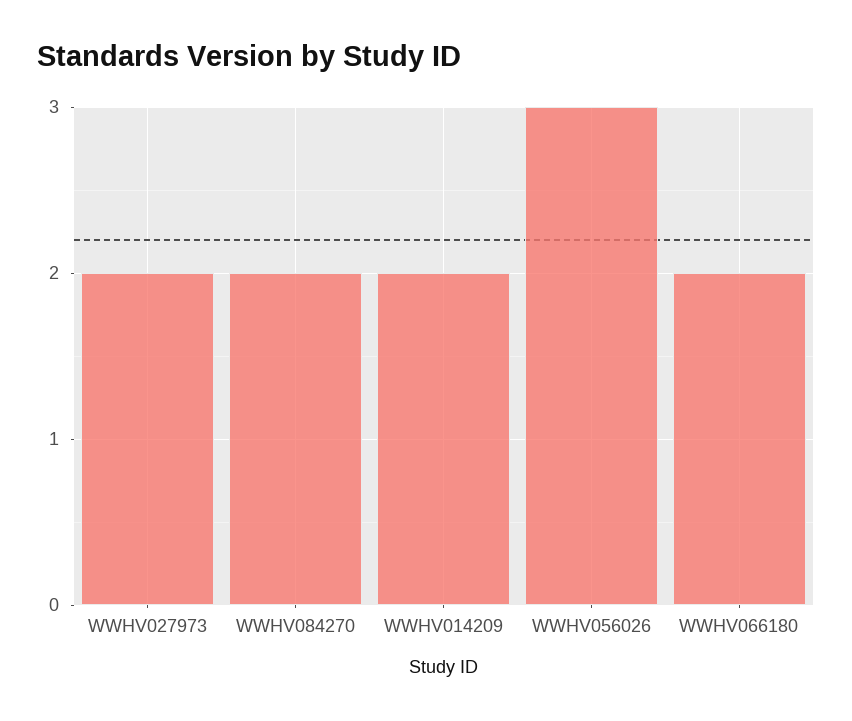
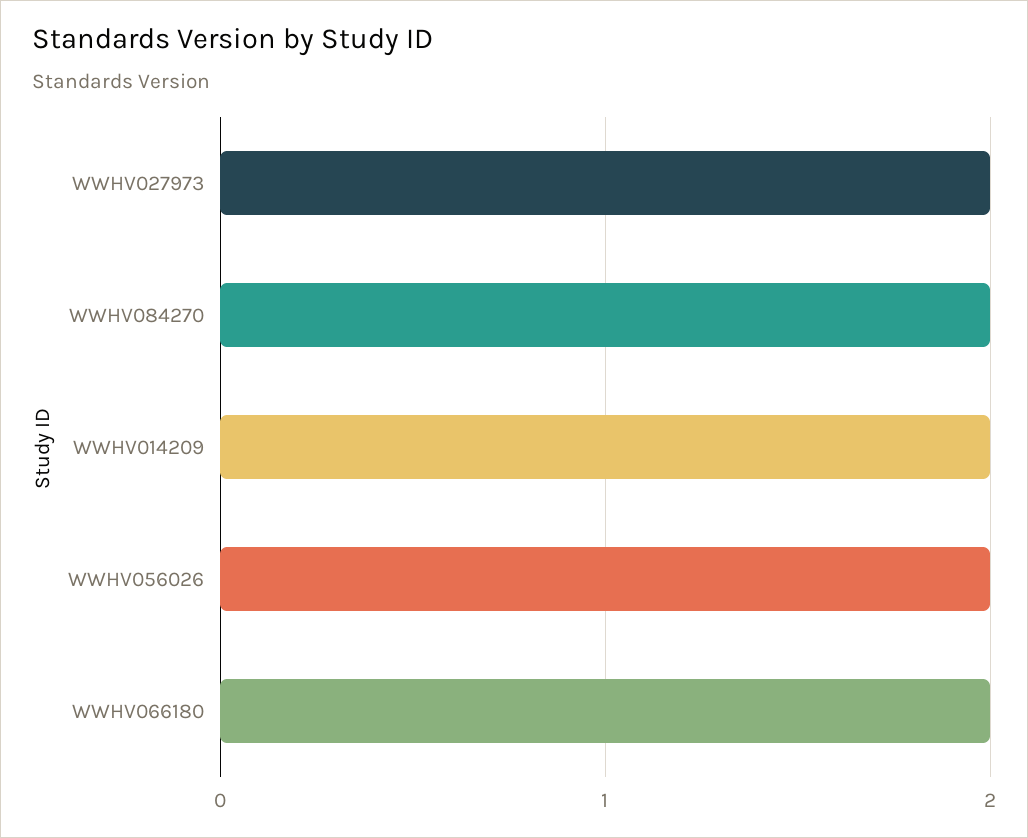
WWHV056026: 3 -> 2

